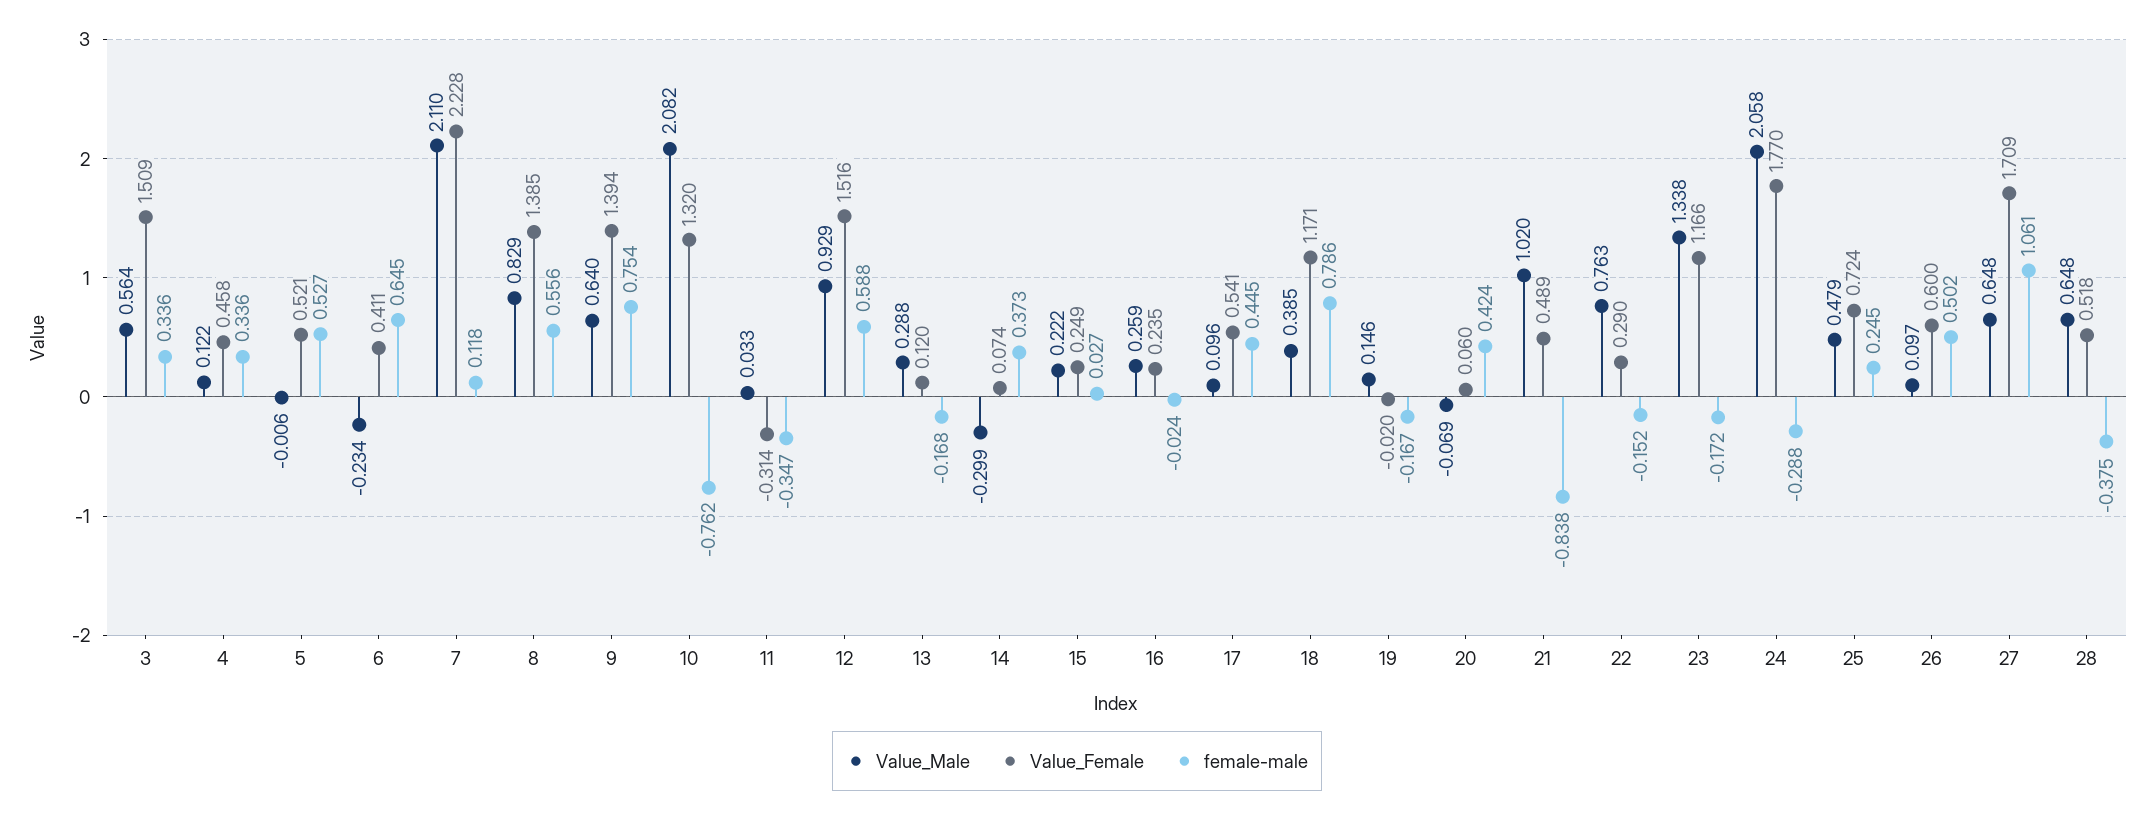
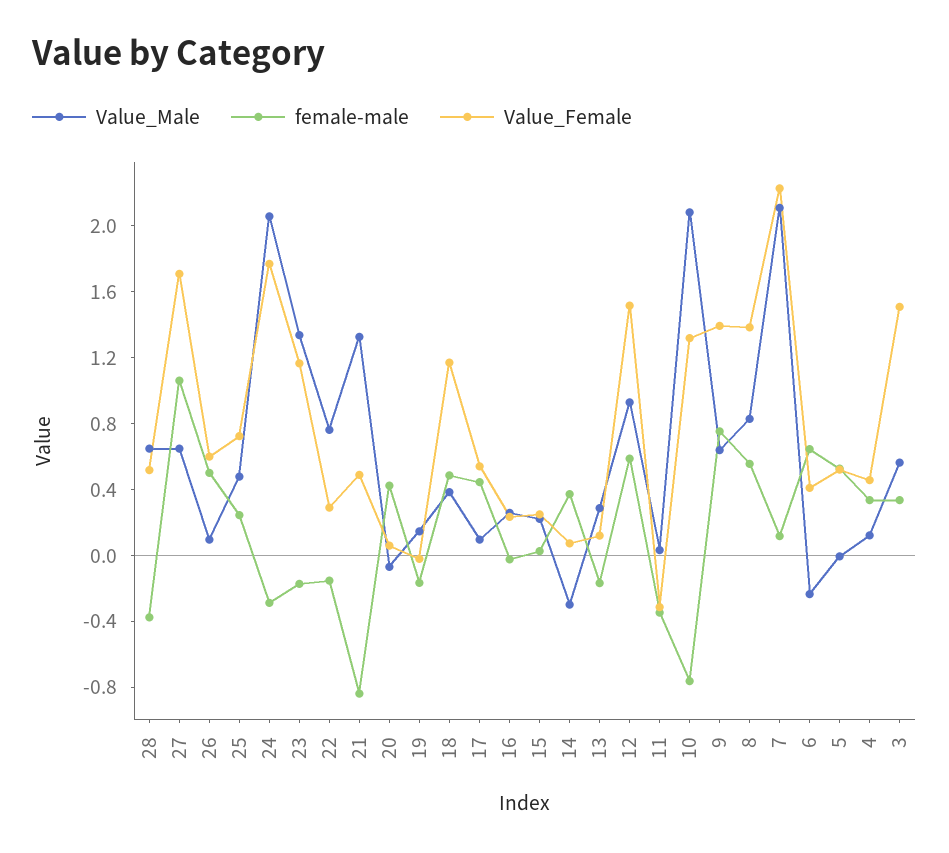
female-male, 18: 0.786 -> 0.5
Value_Male, 21: 1.02 -> 1.3

